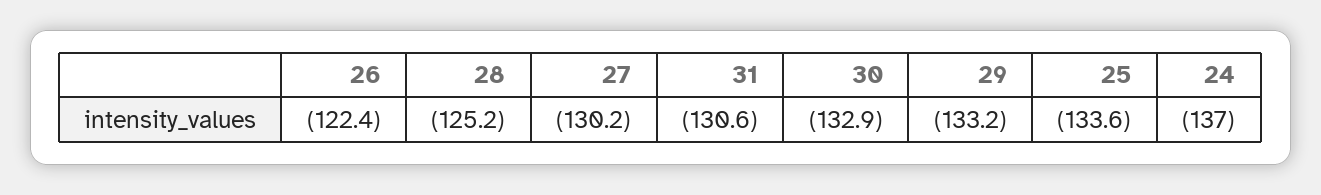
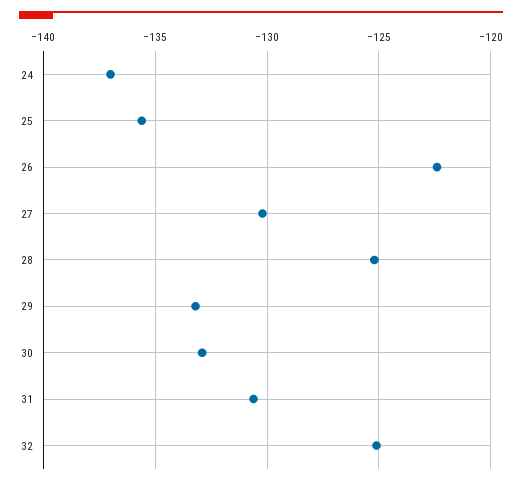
25: -133.6 -> -135.5
32: none -> -125

